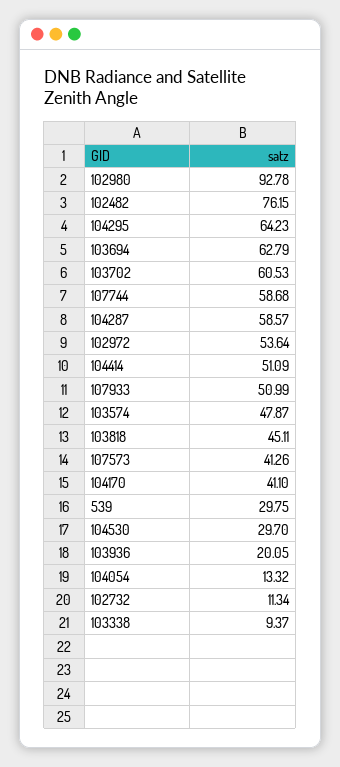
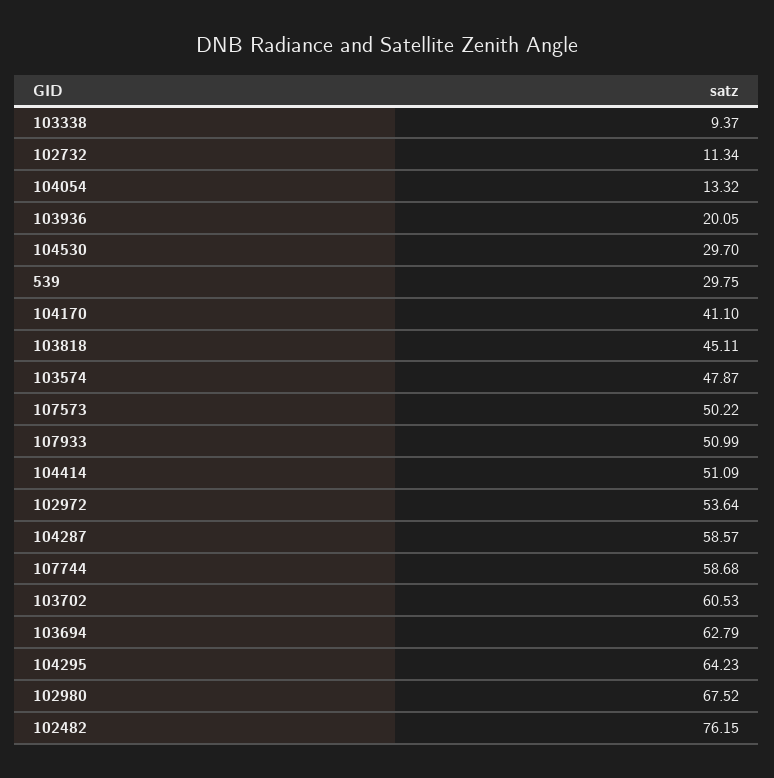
102980: 92.78 -> 67.52
107573: 41.26 -> 50.22

